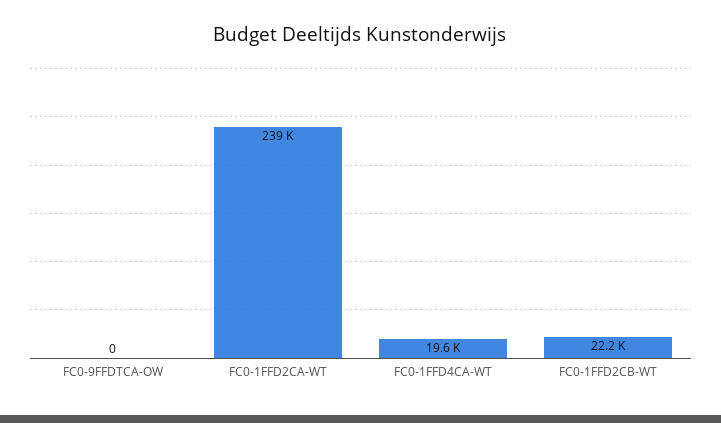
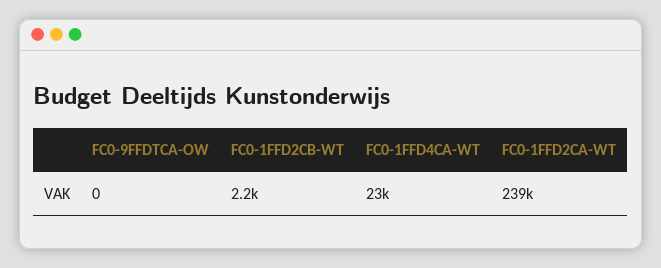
FC0-1FFD4CA-WT: 19600 -> 23000
FC0-1FFD2CB-WT: 22200 -> 2200

